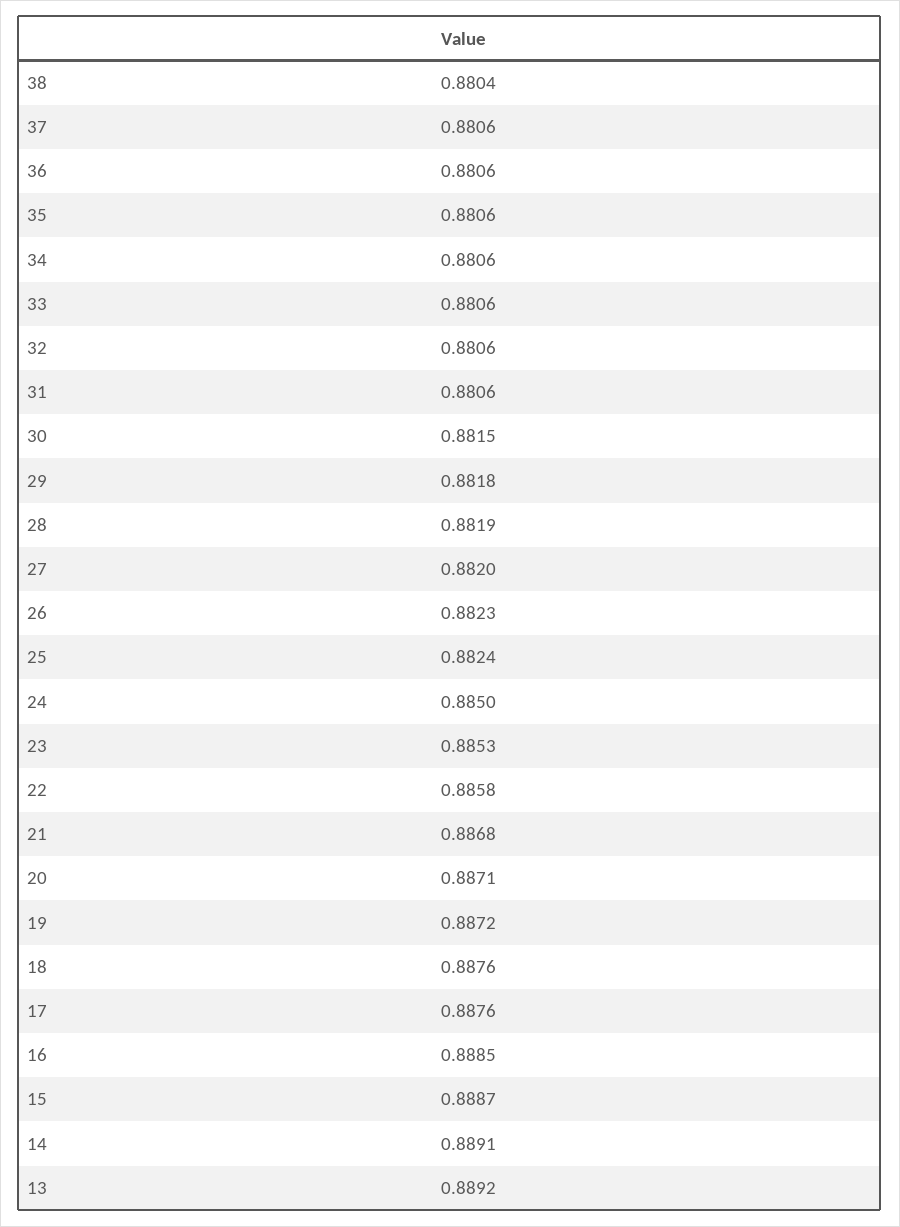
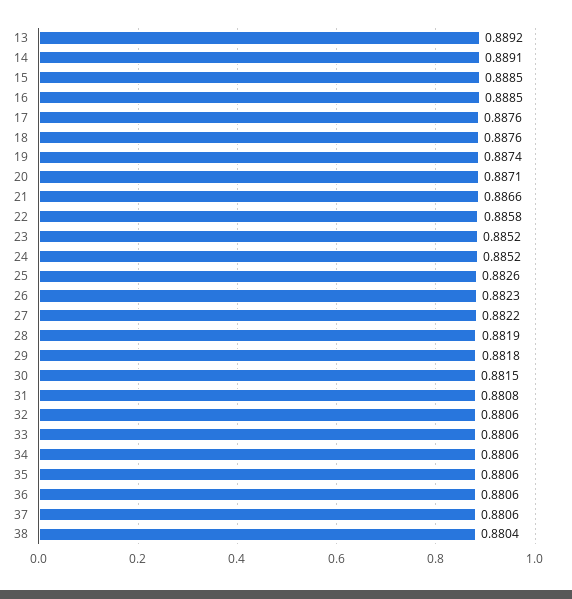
31: 0.8806 -> 0.8808
27: 0.882 -> 0.8822
25: 0.8824 -> 0.8826
24: 0.885 -> 0.8852
23: 0.8853 -> 0.8852
21: 0.8868 -> 0.8866
19: 0.8872 -> 0.8874
15: 0.8887 -> 0.8885

